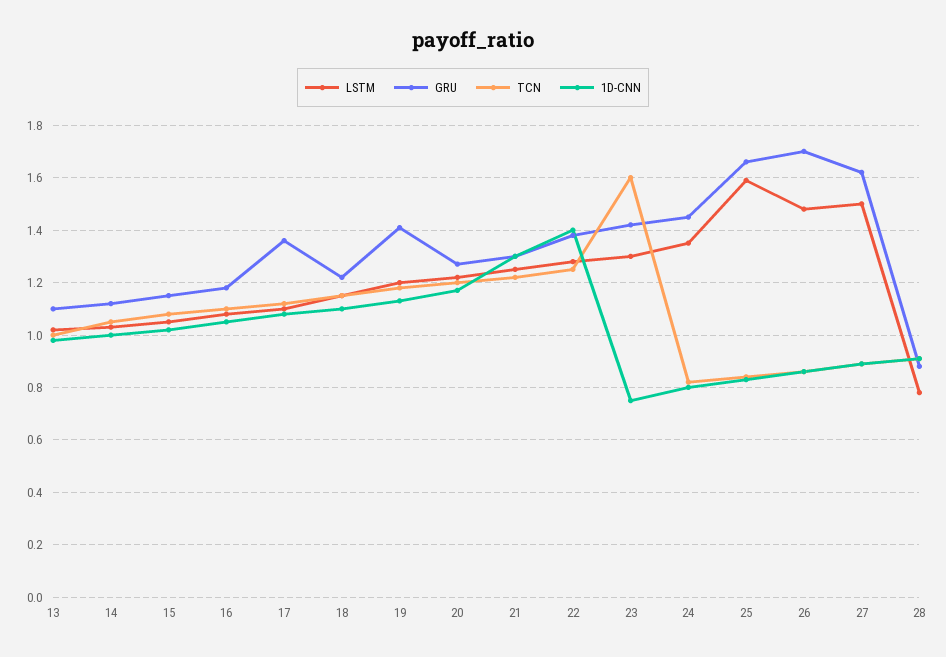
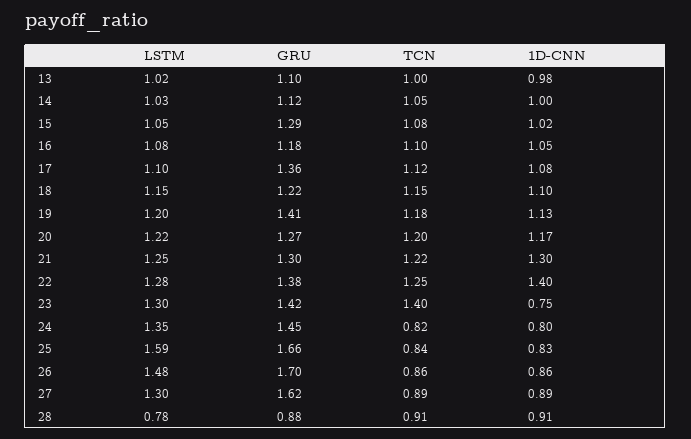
GRU, 15: 1.15 -> 1.29
TCN, 23: 1.6 -> 1.4
LSTM, 27: 1.5 -> 1.3

